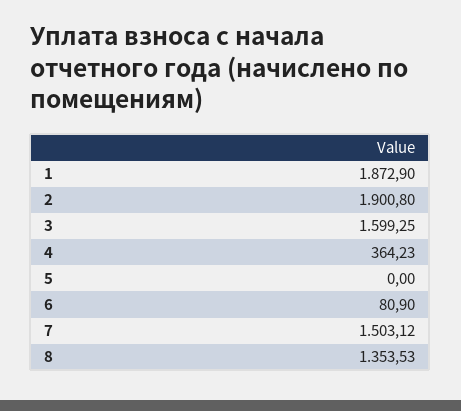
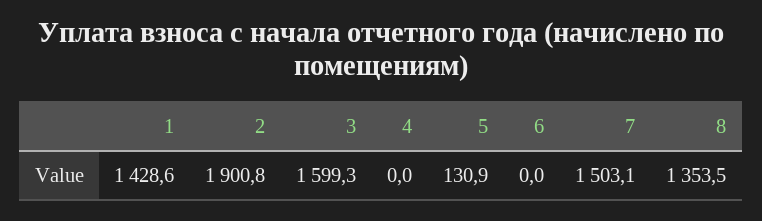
1: 1872.9 -> 1428.6
4: 364.23 -> 0
5: 0 -> 130.9
6: 80.9 -> 0

